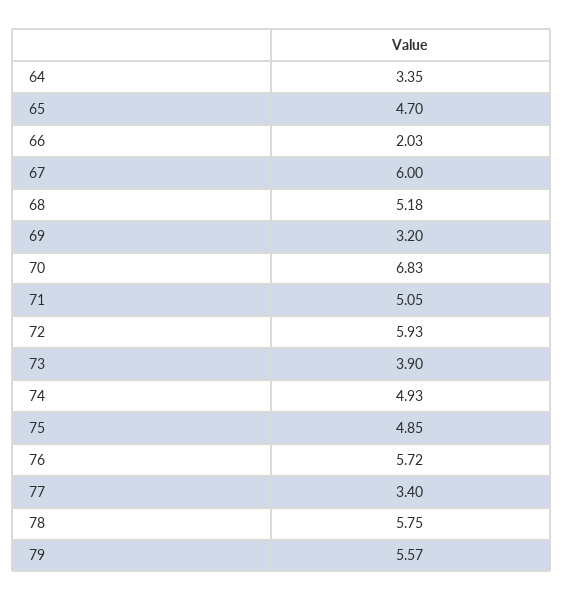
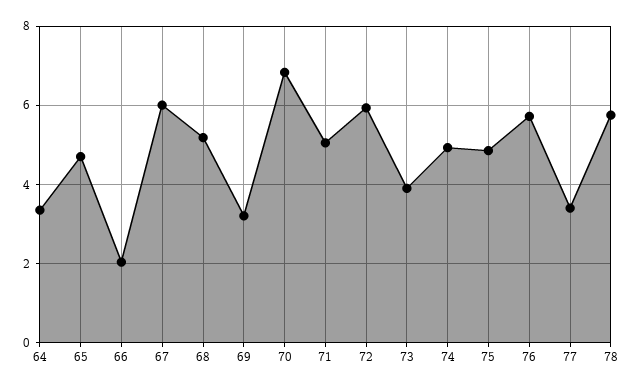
79: 5.57 -> none

